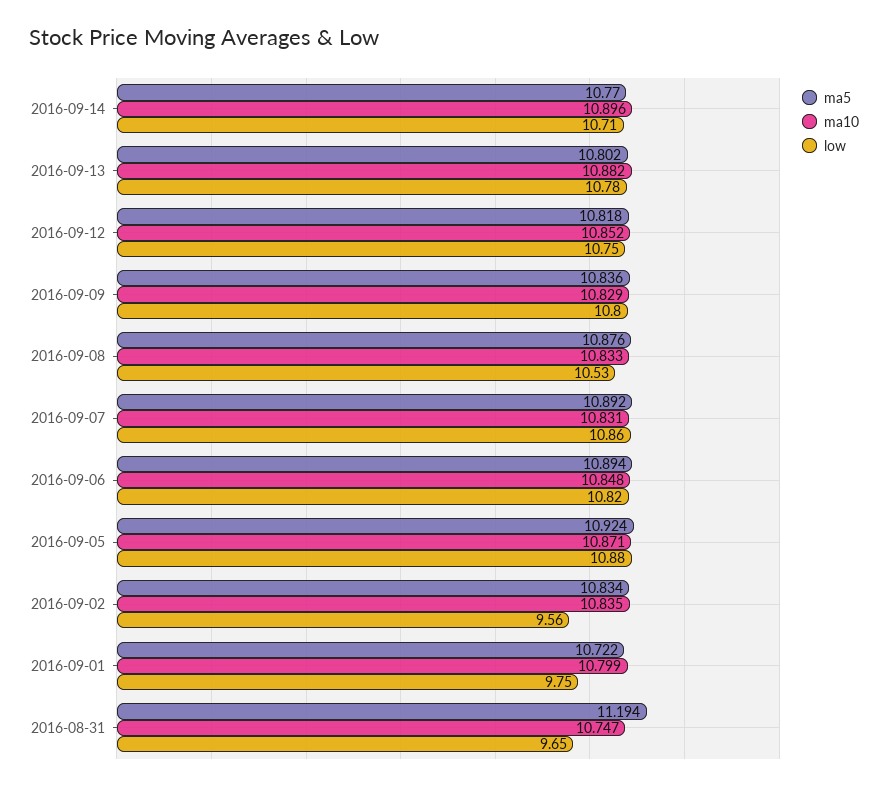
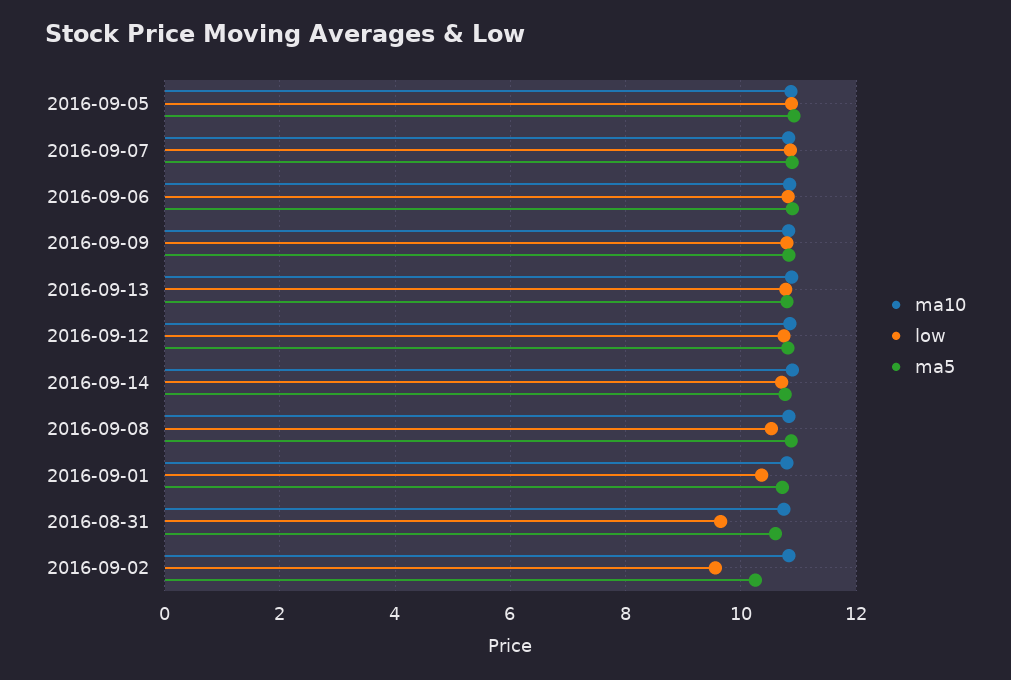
ma5, 2016-09-02: 10.834 -> 10.2
low, 2016-09-01: 9.75 -> 10.4
ma5, 2016-08-31: 11.194 -> 10.6

